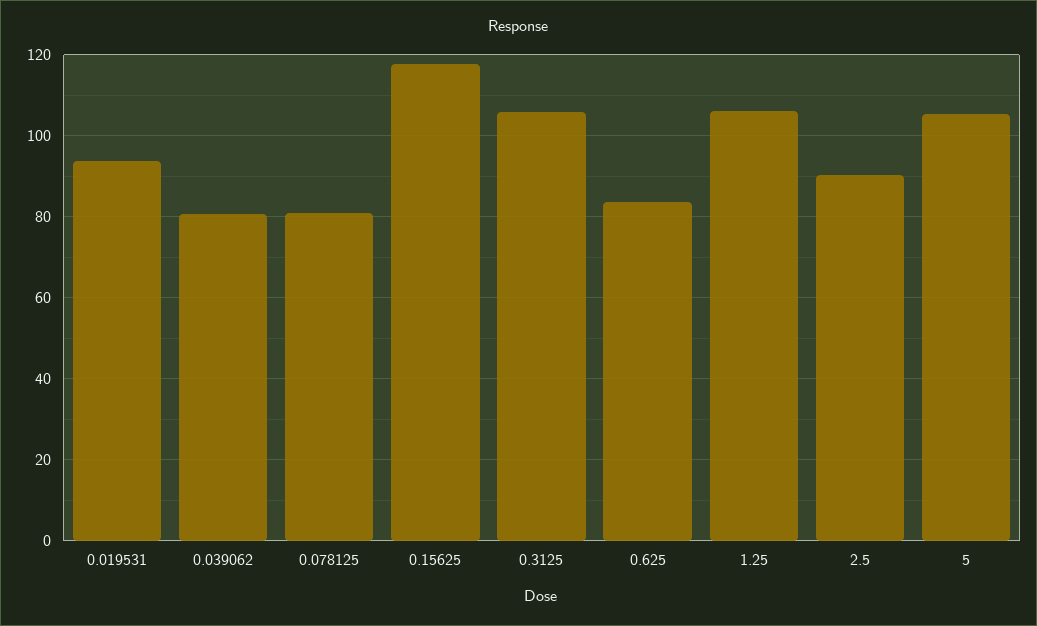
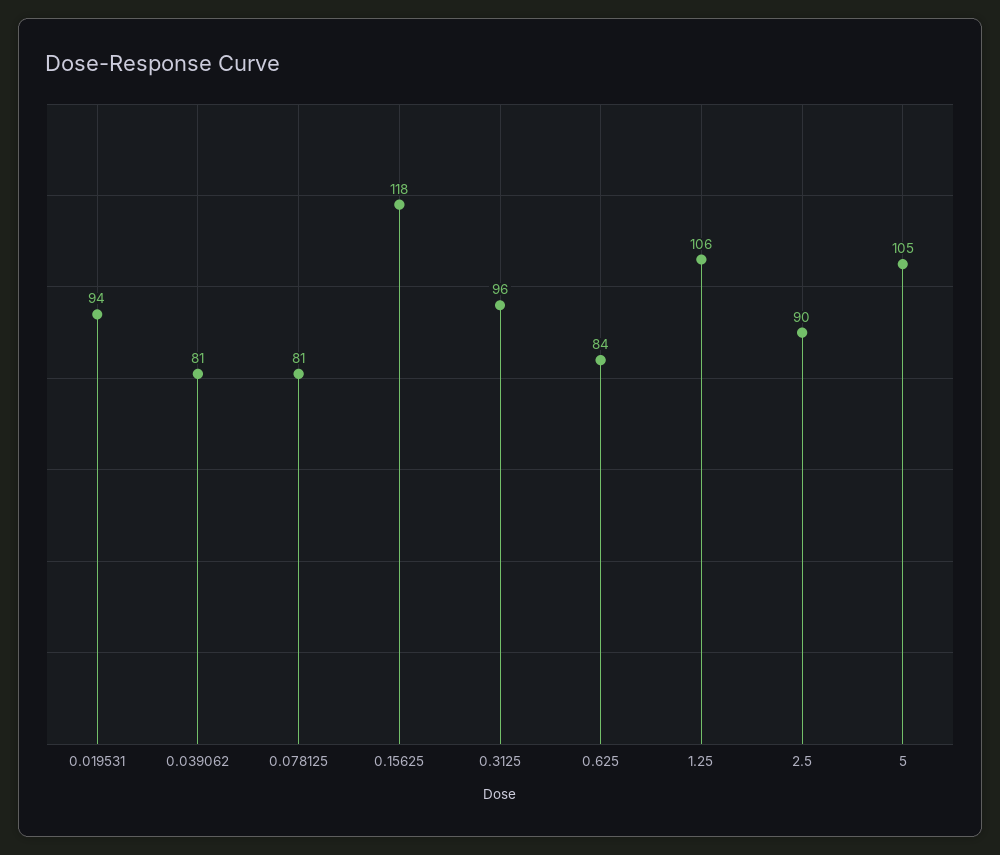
0.3125: 106 -> 96

